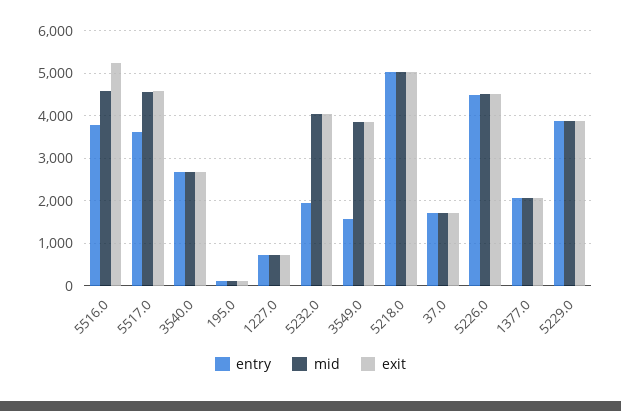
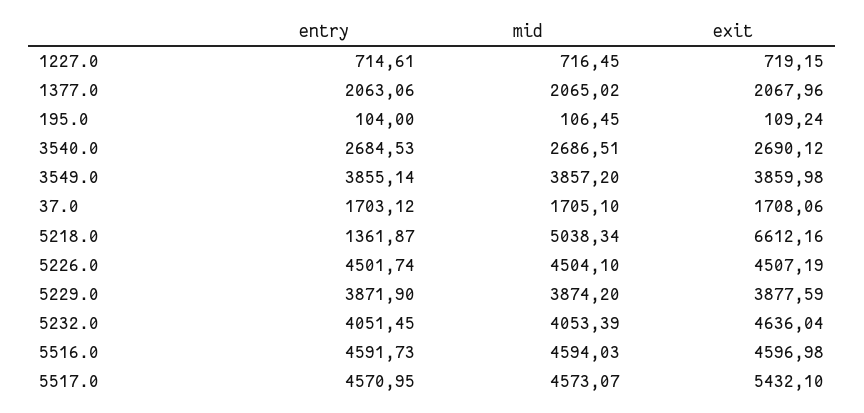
entry, 5516.0: 3800 -> 4591.73
exit, 5516.0: 5200 -> 4596.98
entry, 5517.0: 3600 -> 4570.95
exit, 5517.0: 4600 -> 5432.1
entry, 5232.0: 2000 -> 4051.45
exit, 5232.0: 4000 -> 4636.04
entry, 3549.0: 1600 -> 3855.14
entry, 5218.0: 5000 -> 1361.87
exit, 5218.0: 5000 -> 6612.16

